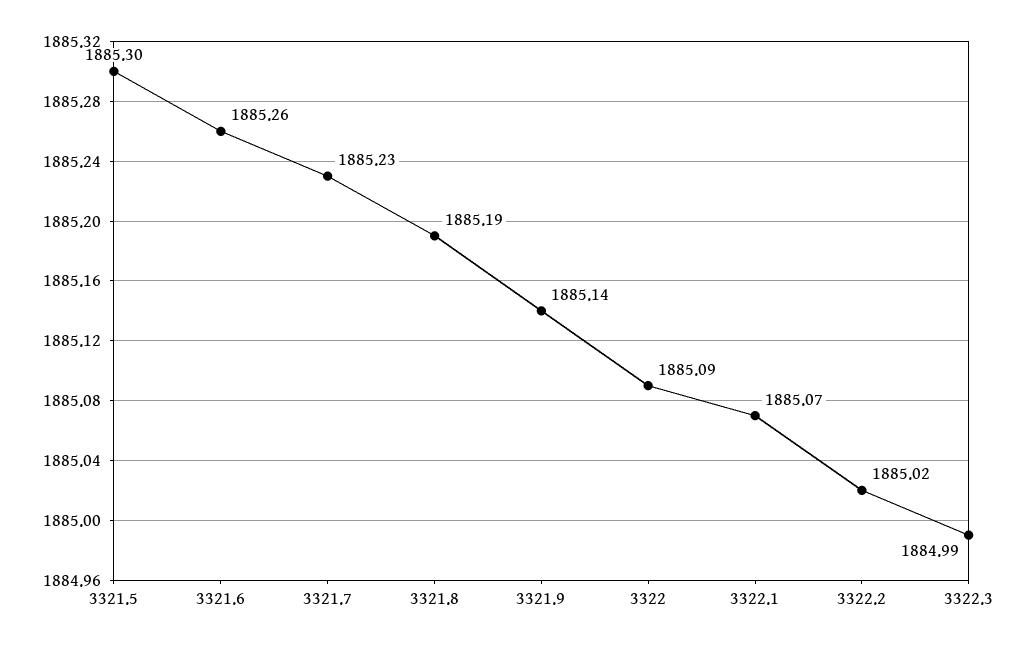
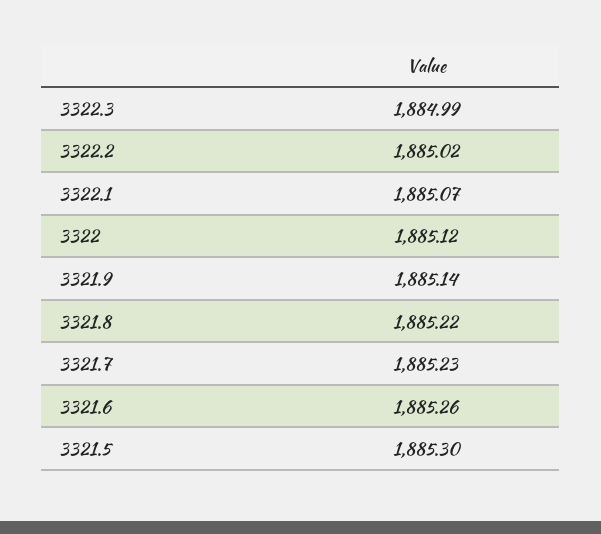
3321.8: 1885.19 -> 1885.22
3322: 1885.09 -> 1885.12

